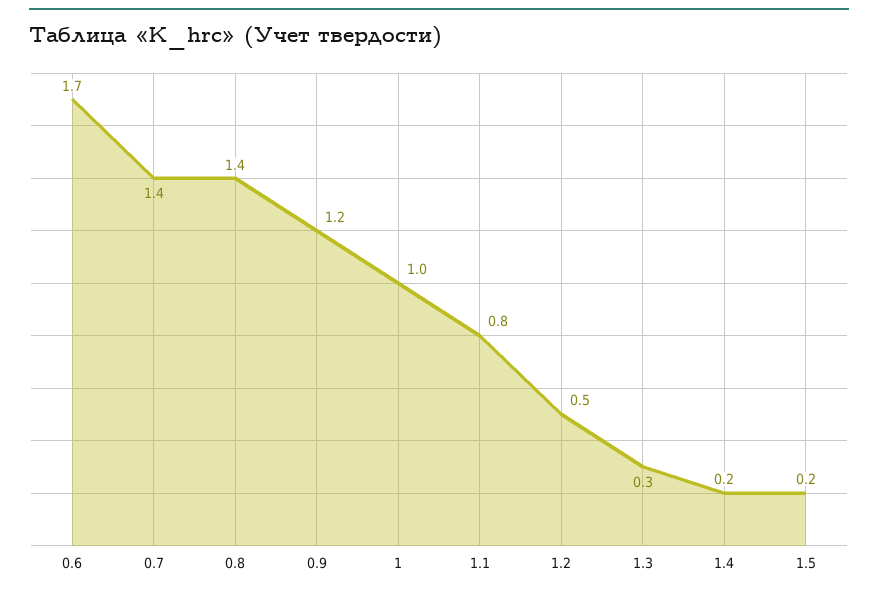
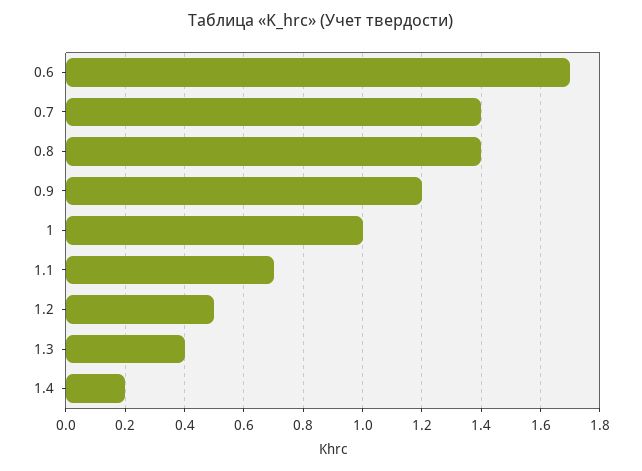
1.1: 0.8 -> 0.7
1.3: 0.3 -> 0.4
1.5: 0.2 -> none

